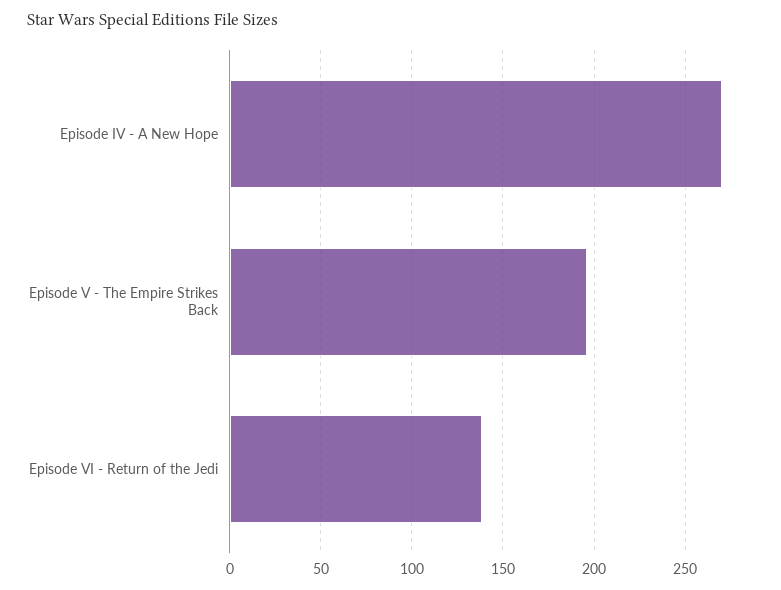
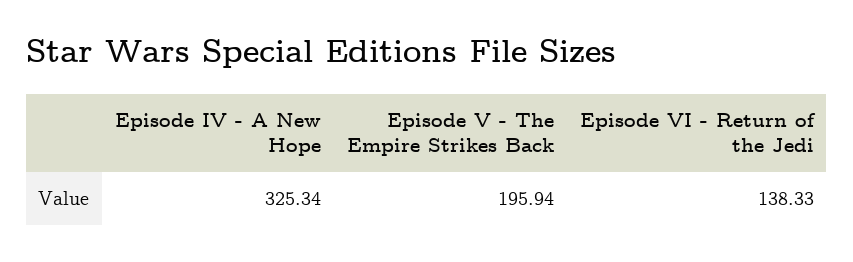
Episode IV - A New Hope: 270 -> 325.34

